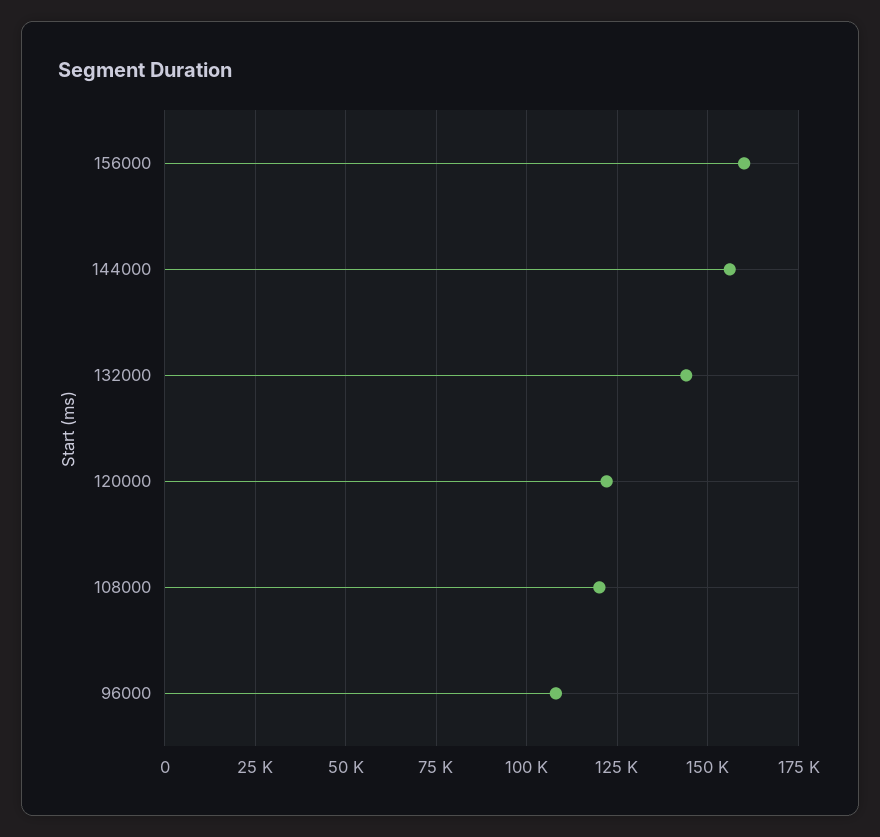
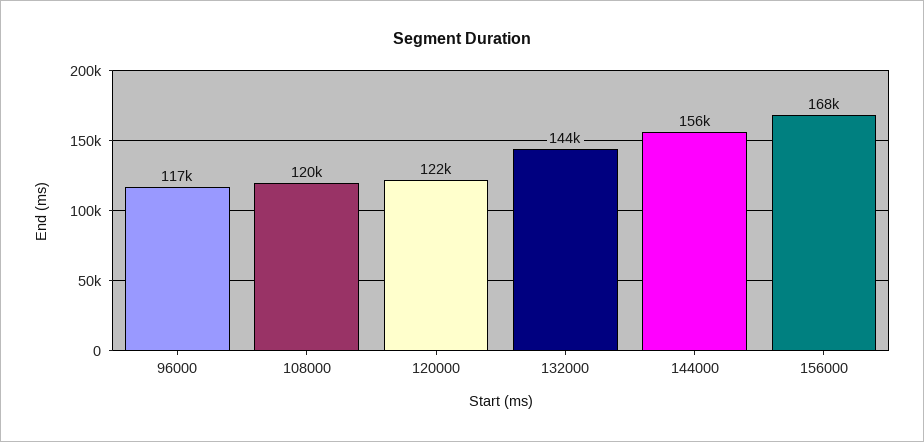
156000: 160000 -> 168000
96000: 107500 -> 117000

